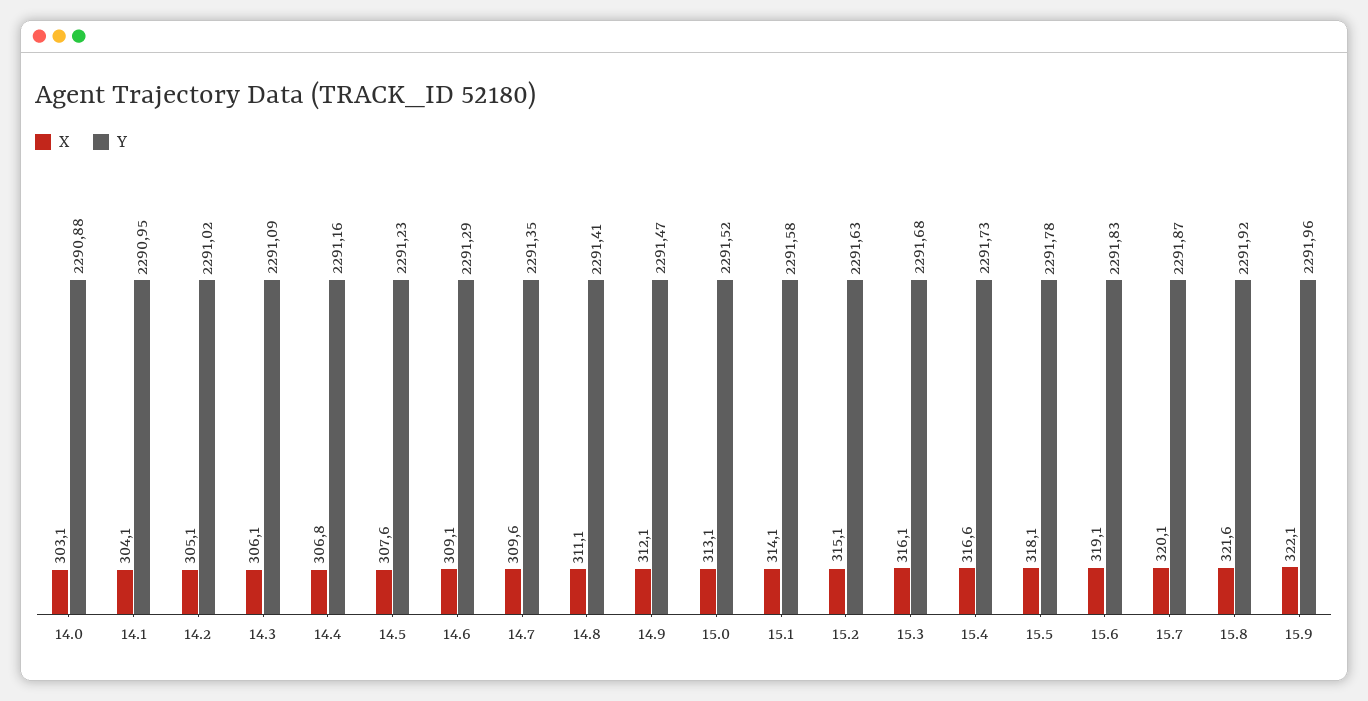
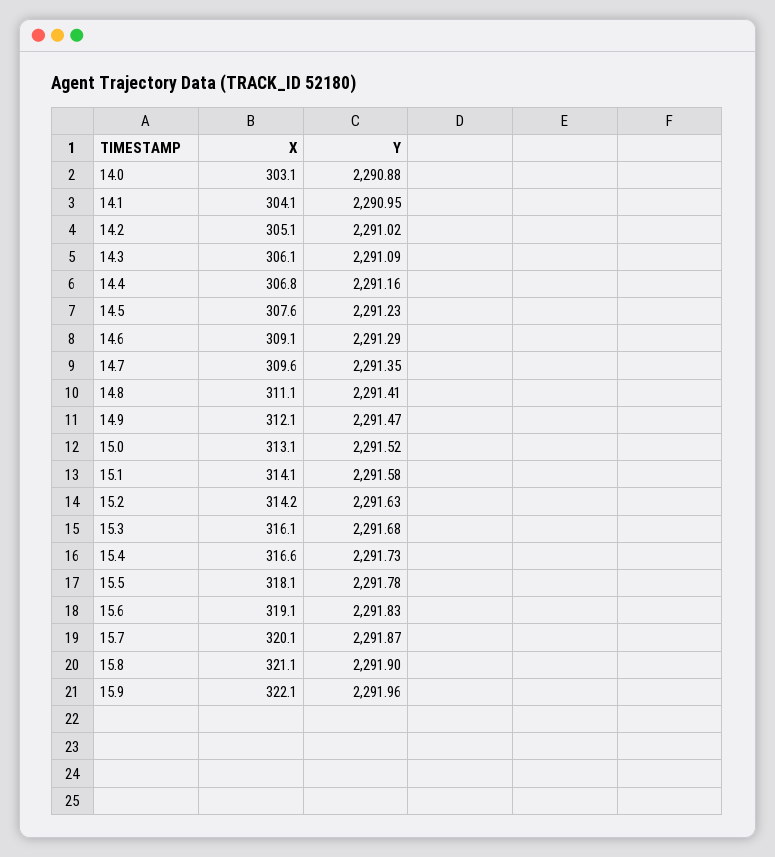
X, 15.2: 315.1 -> 314.2
X, 15.8: 321.6 -> 321.1
Y, 15.8: 2291.92 -> 2291.9

